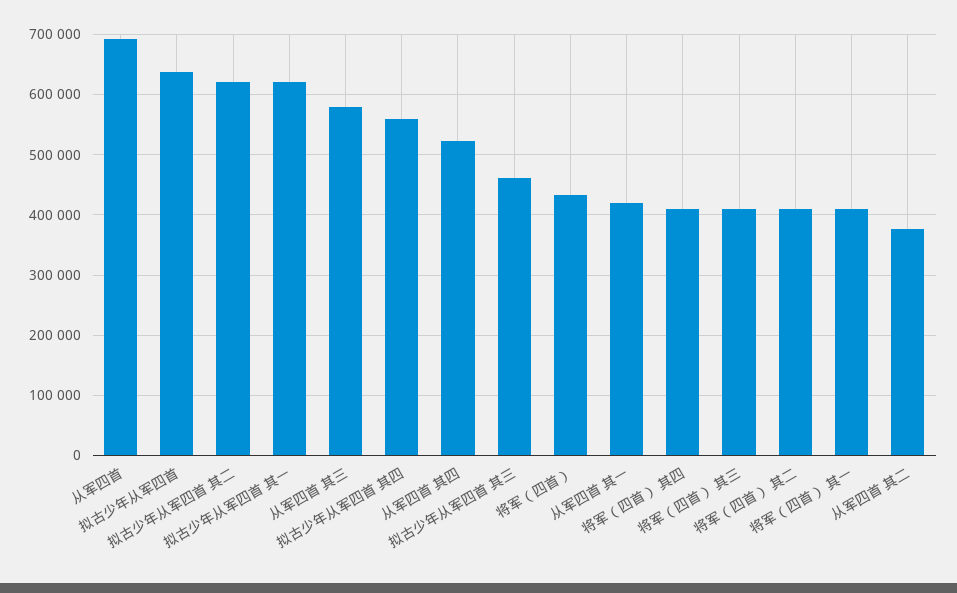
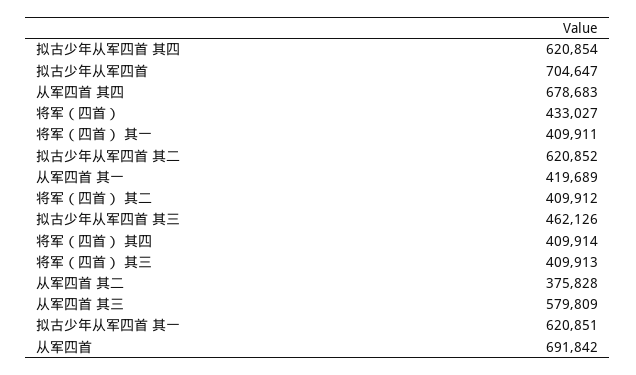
拟古少年从军四首: 640000 -> 704647
拟古少年从军四首 其四: 560000 -> 620854
从军四首 其四: 520000 -> 678683

